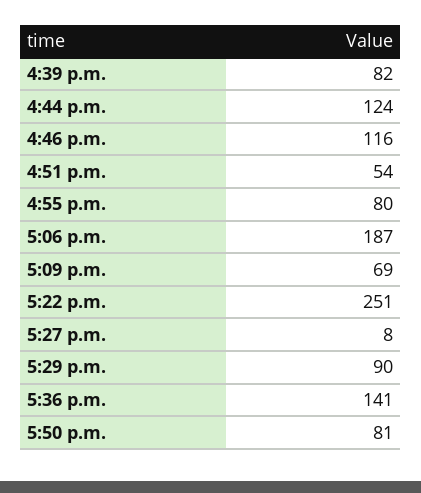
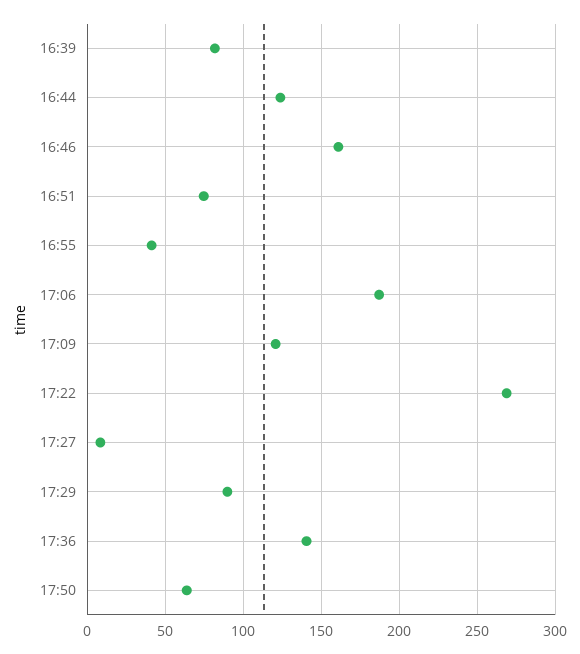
4:46 p.m.: 116 -> 160
4:51 p.m.: 54 -> 75
4:55 p.m.: 80 -> 40
5:09 p.m.: 69 -> 120
5:22 p.m.: 251 -> 270
5:50 p.m.: 81 -> 65

